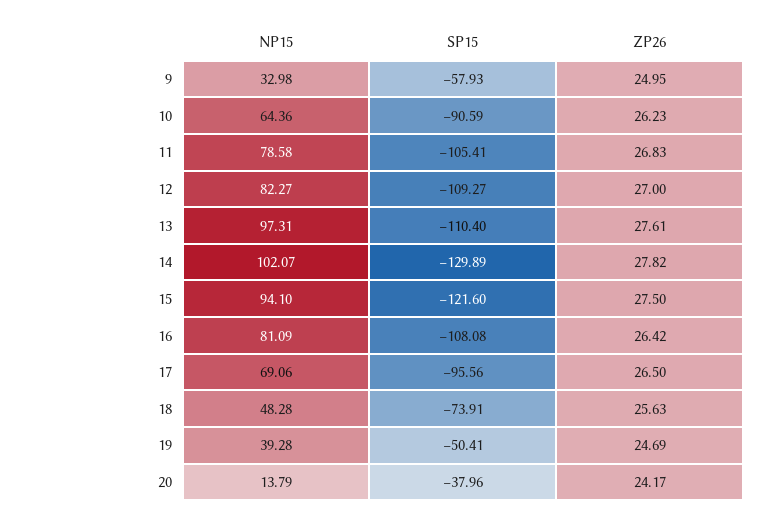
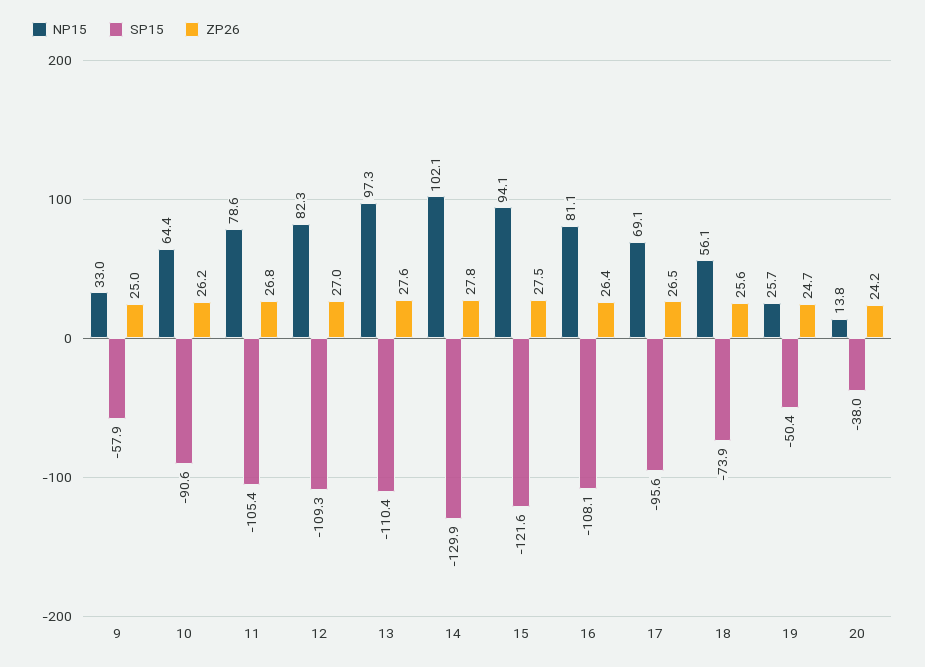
NP15, 18: 48.28 -> 56.1
NP15, 19: 39.28 -> 25.7

